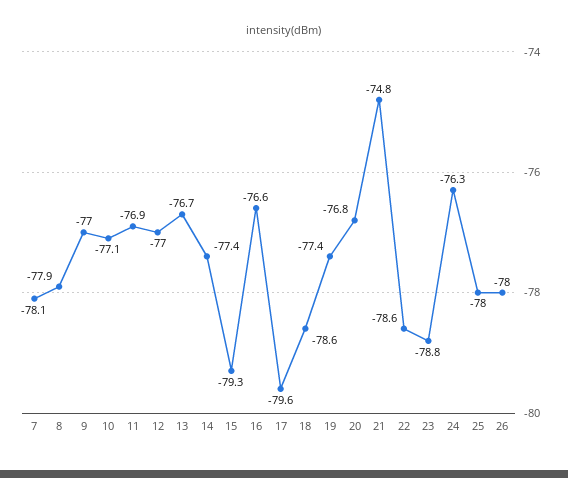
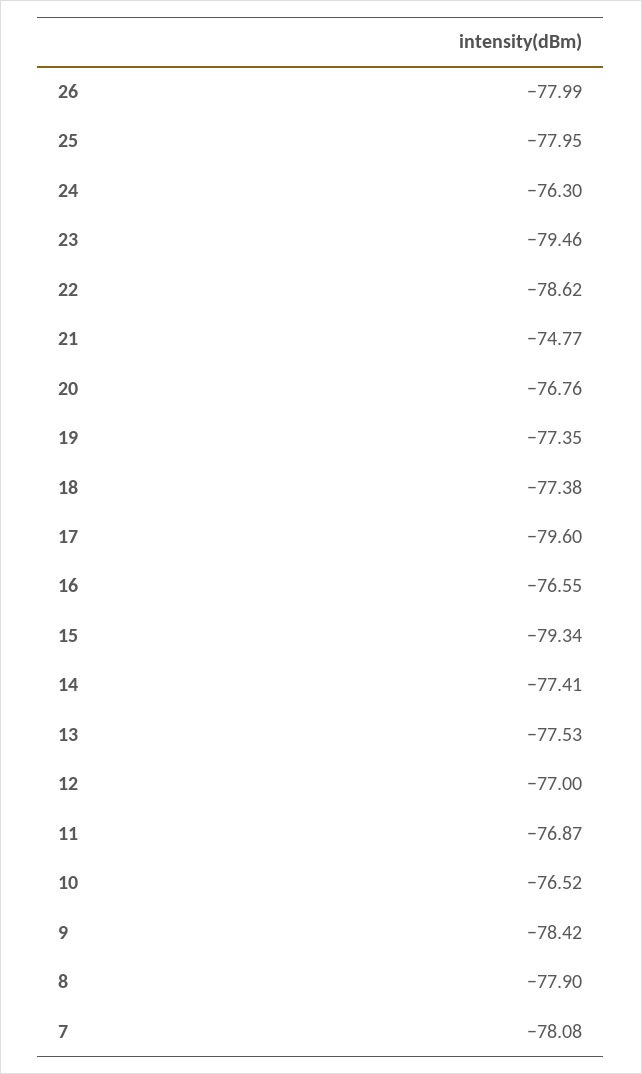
9: -77 -> -78.42
10: -77.1 -> -76.52
13: -76.7 -> -77.53
18: -78.6 -> -77.38
23: -78.8 -> -79.46

